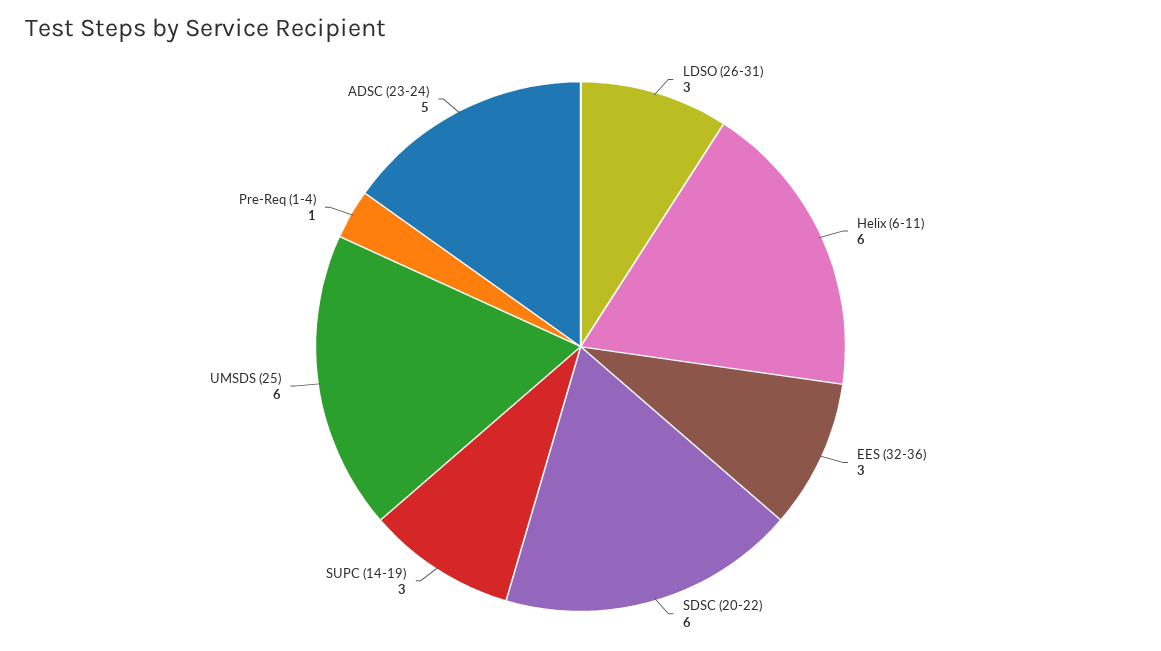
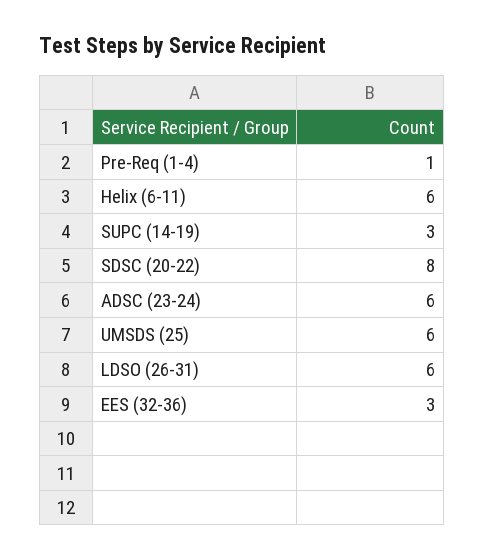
LDSO (26-31): 3 -> 6
SDSC (20-22): 6 -> 8
ADSC (23-24): 5 -> 6

